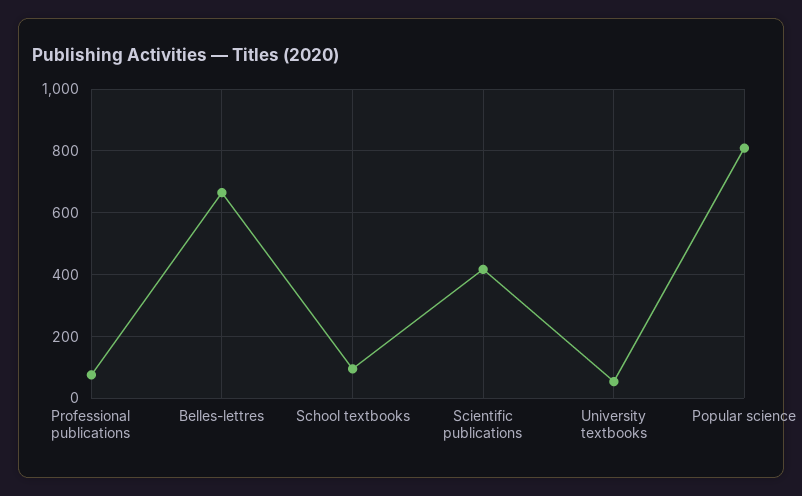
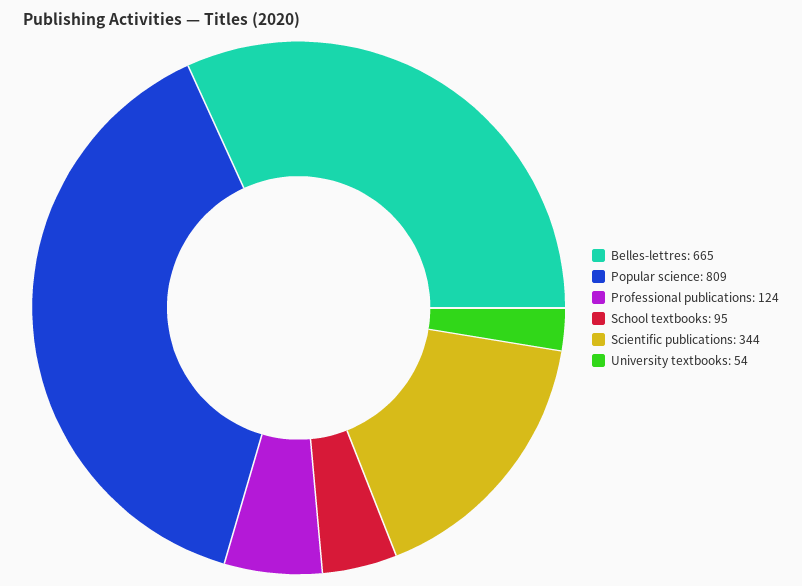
Professional publications: 80 -> 124
Scientific publications: 420 -> 344

